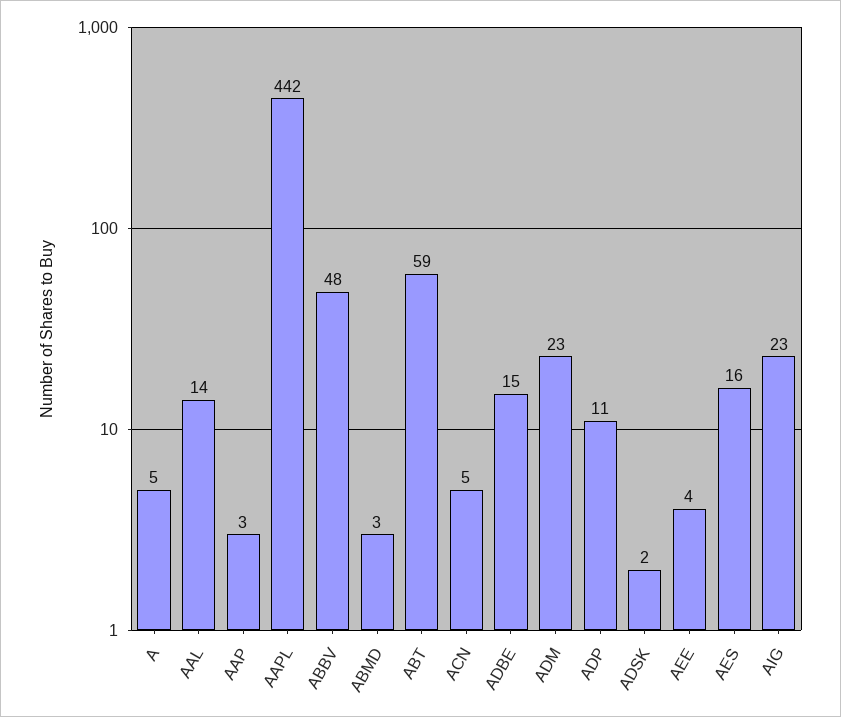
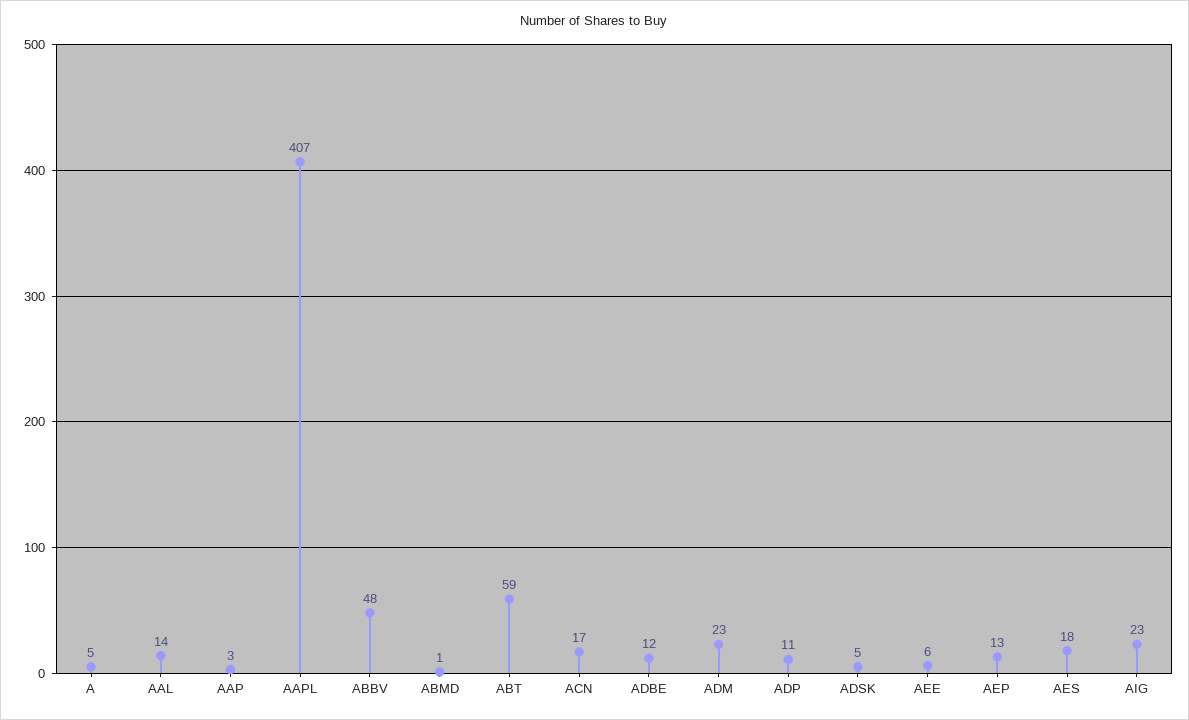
AAPL: 442 -> 407
ABMD: 3 -> 1
ACN: 5 -> 17
ADBE: 15 -> 12
ADSK: 2 -> 5
AEE: 4 -> 6
AES: 16 -> 18
AEP: none -> 13

